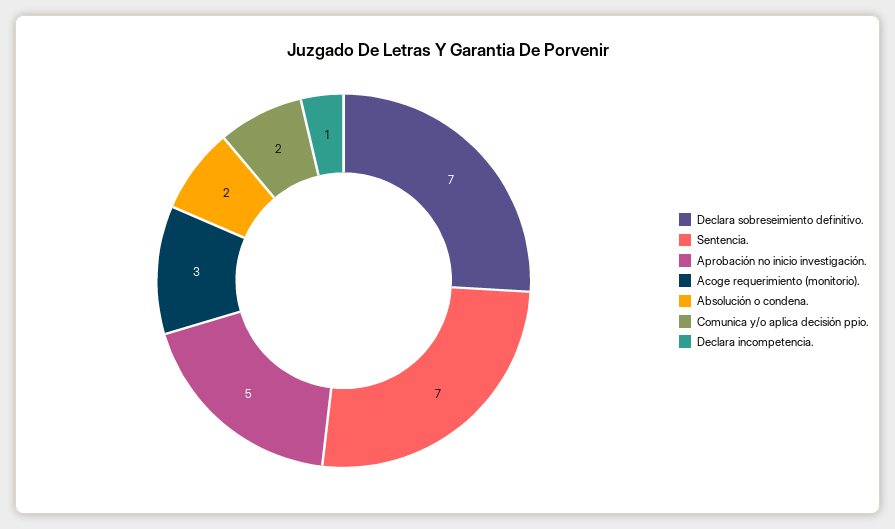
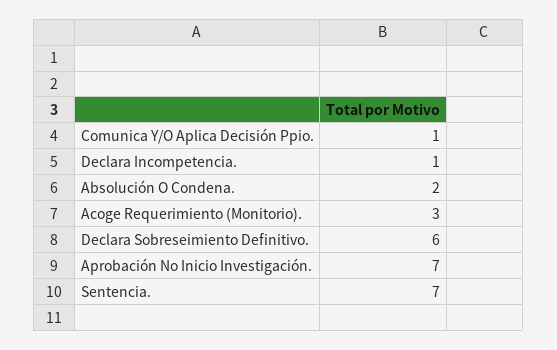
Declara sobreseimiento definitivo.: 7 -> 6
Aprobación no inicio investigación.: 5 -> 7
Comunica y/o aplica decisión ppio.: 2 -> 1

